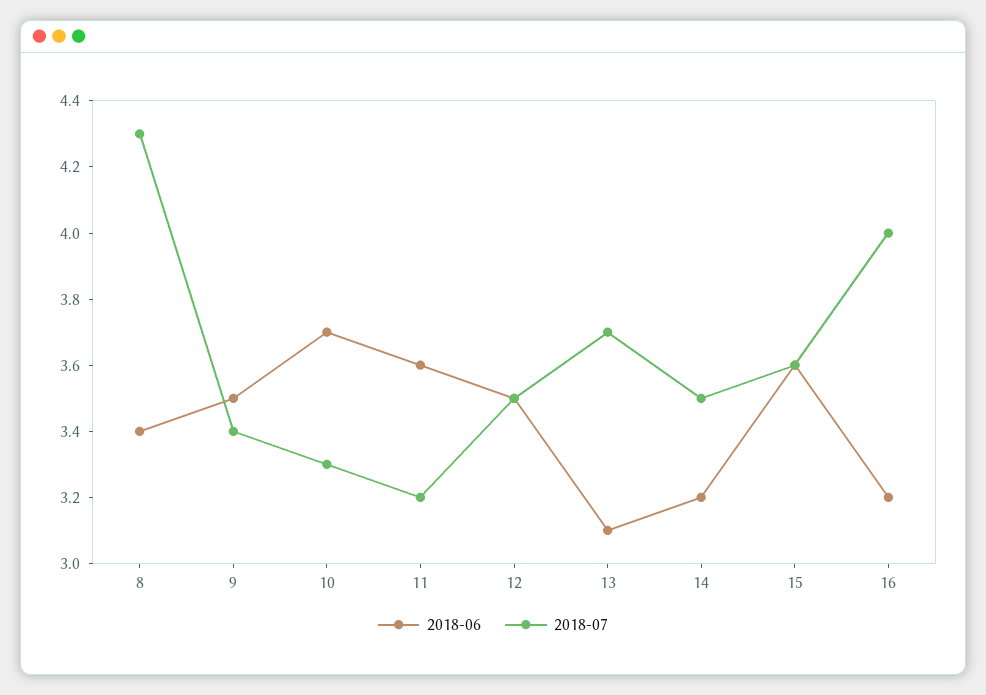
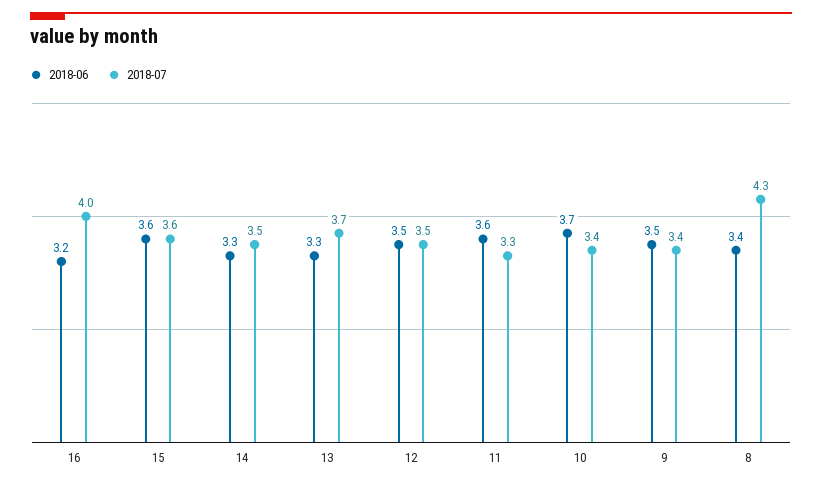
2018-07, 10: 3.3 -> 3.4
2018-07, 11: 3.2 -> 3.3
2018-06, 13: 3.1 -> 3.3
2018-06, 14: 3.2 -> 3.3

